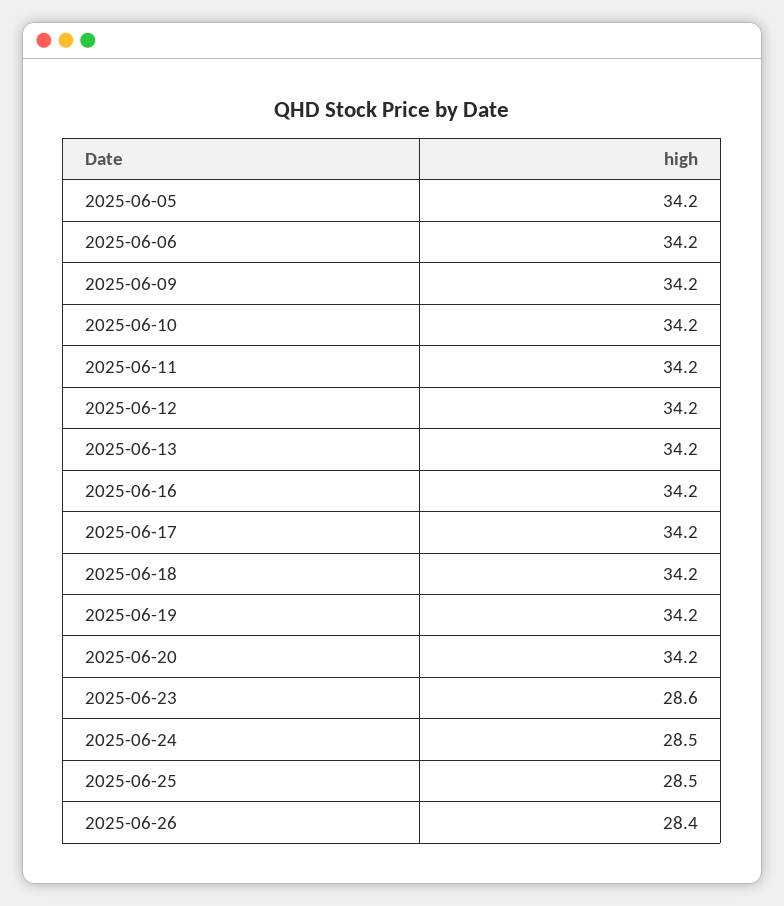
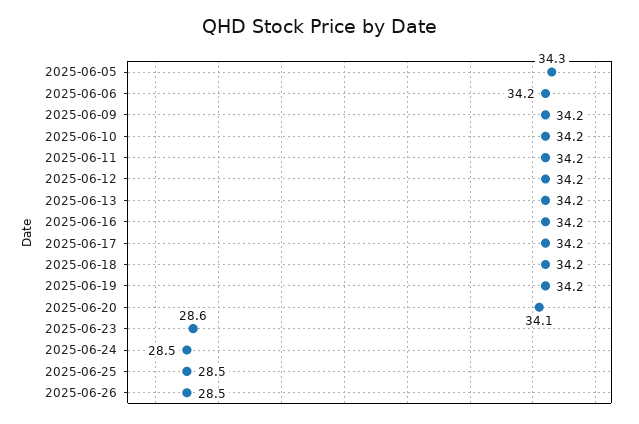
2025-06-05: 34.2 -> 34.3
2025-06-20: 34.2 -> 34.1
2025-06-26: 28.4 -> 28.5

